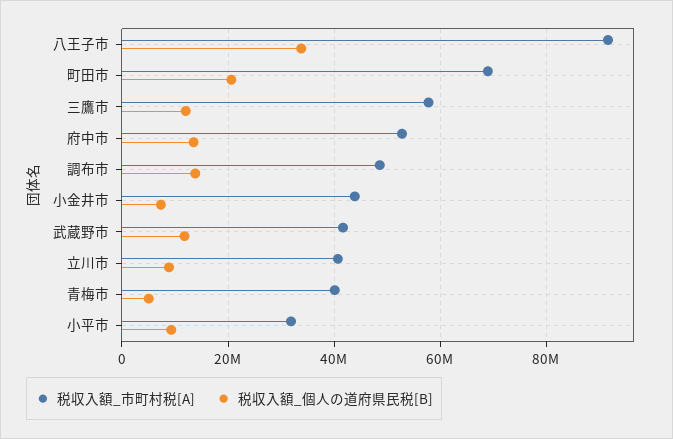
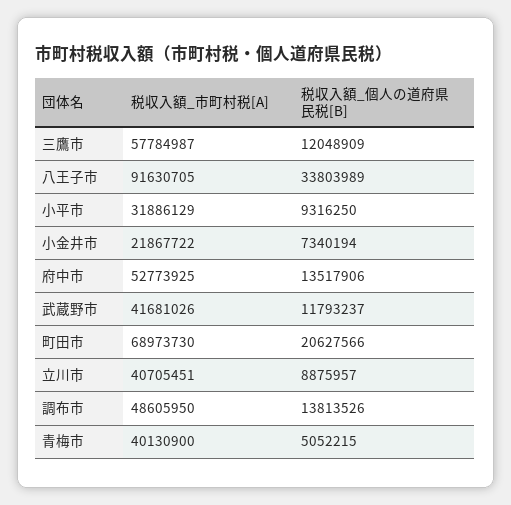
税収入額_市町村税[A], 小金井市: 44000000 -> 21867722

